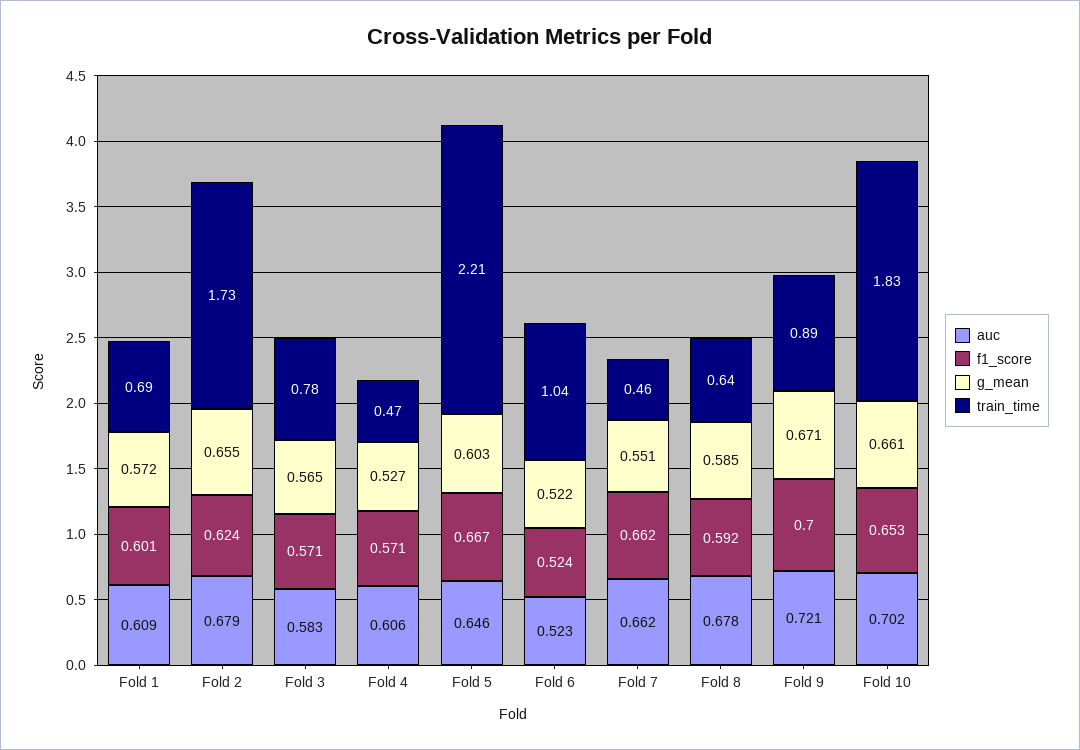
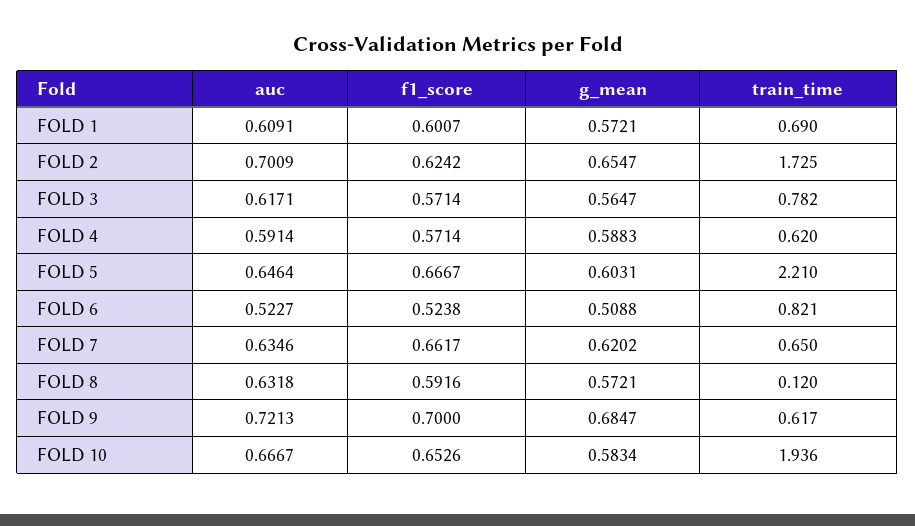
auc, Fold 2: 0.679 -> 0.7009
auc, Fold 3: 0.583 -> 0.6171
auc, Fold 4: 0.606 -> 0.5914
g_mean, Fold 4: 0.527 -> 0.5883
train_time, Fold 4: 0.47 -> 0.62
g_mean, Fold 6: 0.522 -> 0.5088
train_time, Fold 6: 1.04 -> 0.821
auc, Fold 7: 0.662 -> 0.6346
g_mean, Fold 7: 0.551 -> 0.6202
train_time, Fold 7: 0.46 -> 0.65
auc, Fold 8: 0.678 -> 0.6318
g_mean, Fold 8: 0.585 -> 0.5721
train_time, Fold 8: 0.64 -> 0.12
g_mean, Fold 9: 0.671 -> 0.6847
train_time, Fold 9: 0.89 -> 0.617
auc, Fold 10: 0.702 -> 0.6667
g_mean, Fold 10: 0.661 -> 0.5834
train_time, Fold 10: 1.83 -> 1.936

